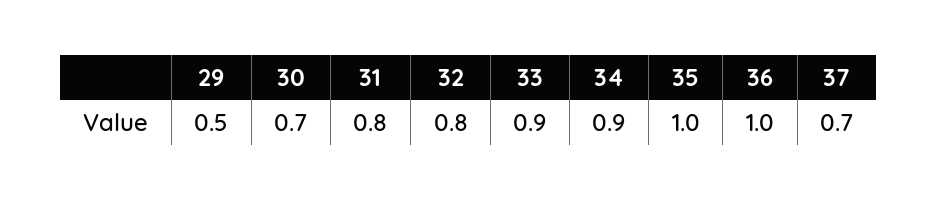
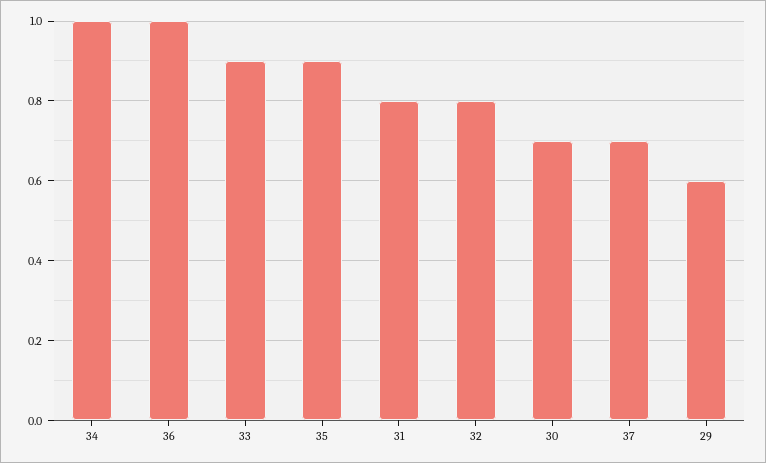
29: 0.5 -> 0.6
34: 0.9 -> 1
35: 1 -> 0.9

